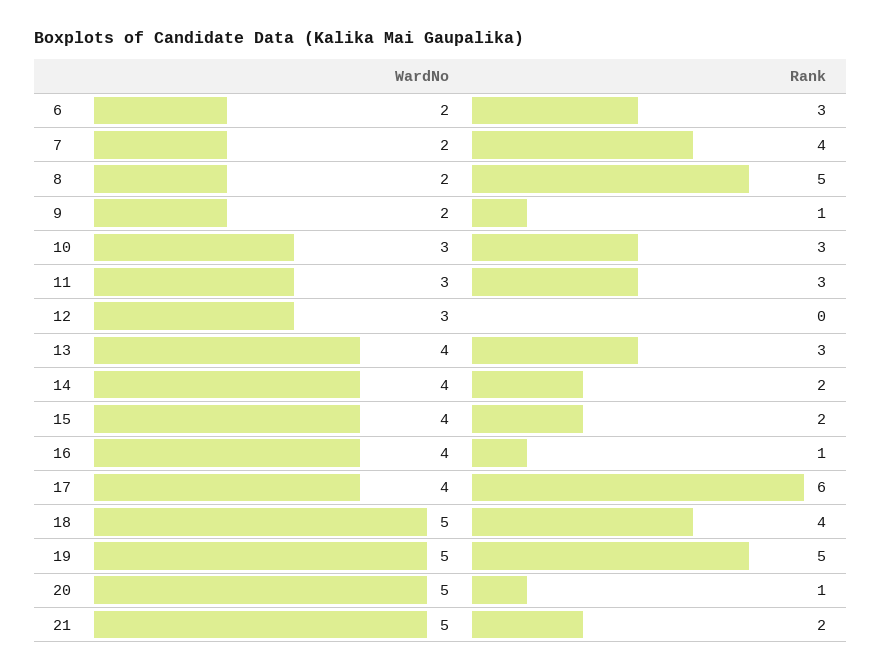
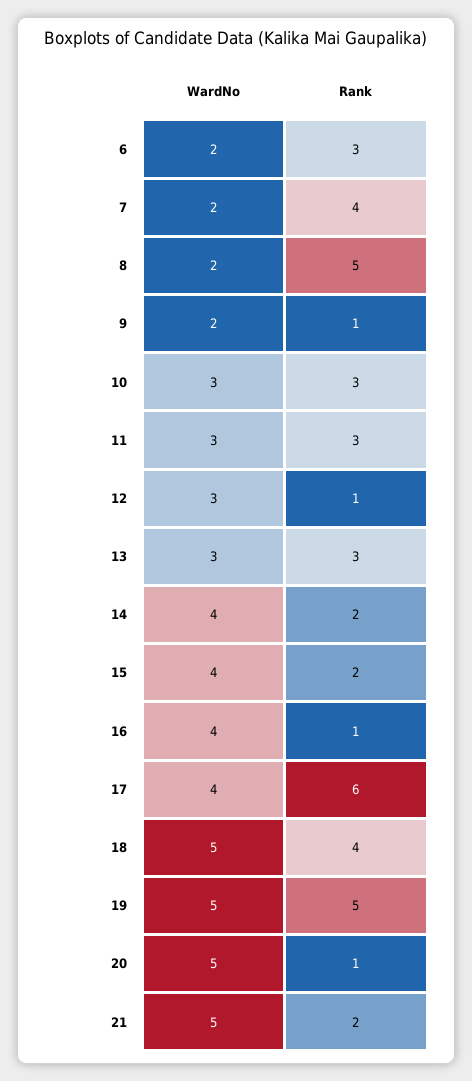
Rank, 12: 0 -> 1
WardNo, 13: 4 -> 3

